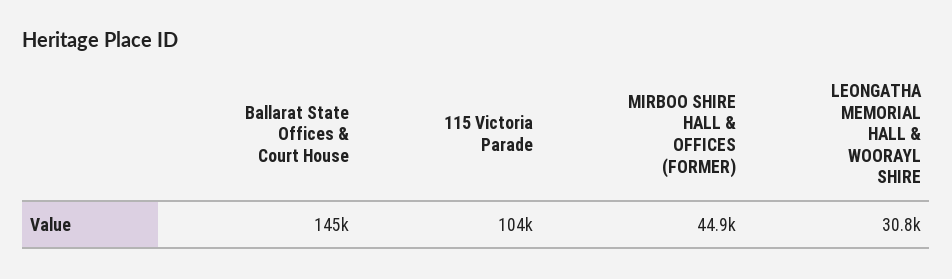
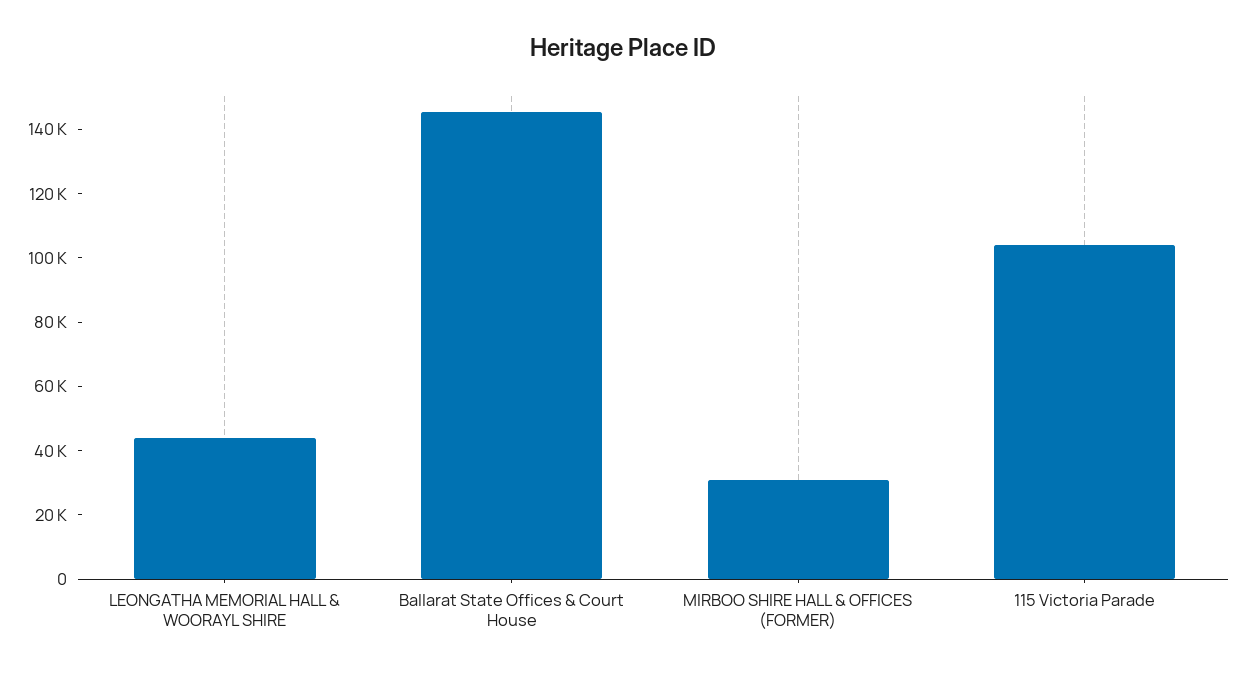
MIRBOO SHIRE HALL & OFFICES (FORMER): 44900 -> 30000
LEONGATHA MEMORIAL HALL & WOORAYL SHIRE: 30800 -> 45000

